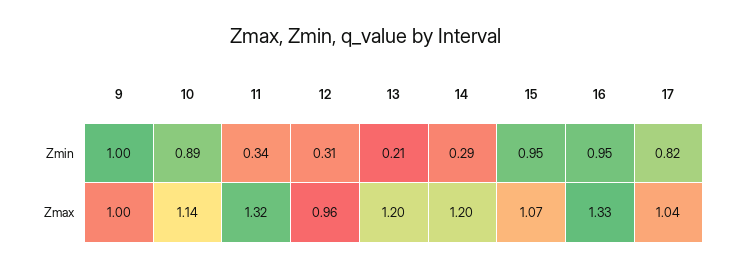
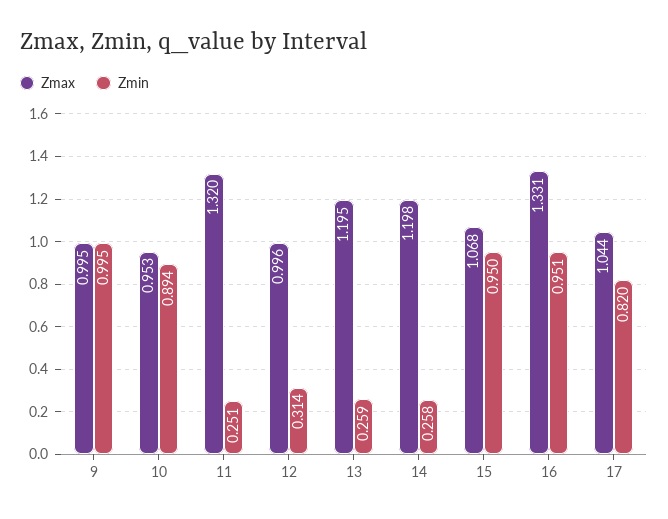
Zmin, 11: 0.34 -> 0.251
Zmin, 13: 0.21 -> 0.259
Zmin, 14: 0.29 -> 0.258
Zmax, 10: 1.14 -> 0.953
Zmax, 12: 0.96 -> 0.996

